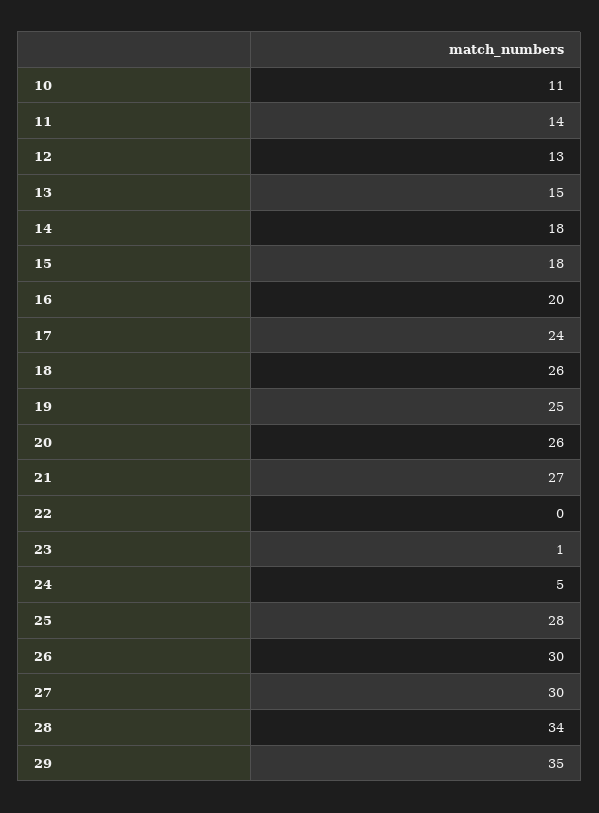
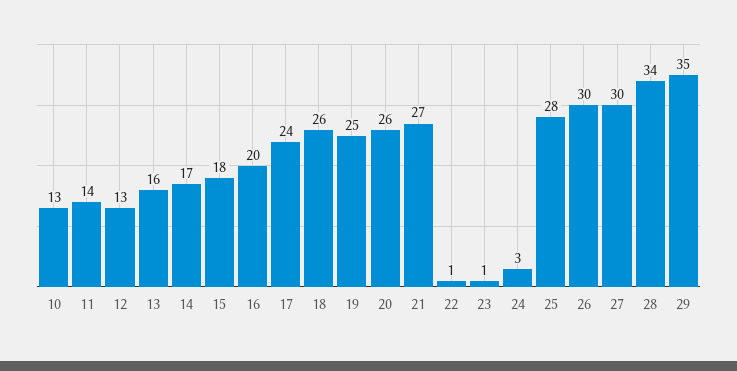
10: 11 -> 13
13: 15 -> 16
14: 18 -> 17
22: 0 -> 1
24: 5 -> 3

